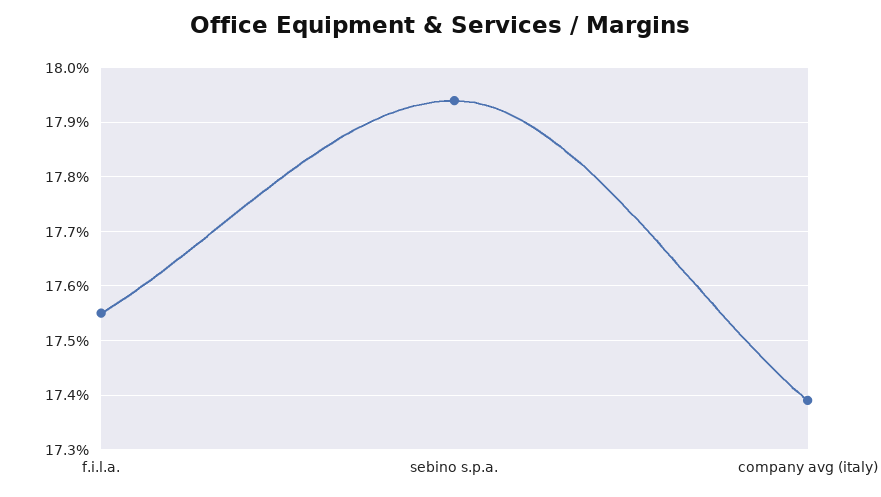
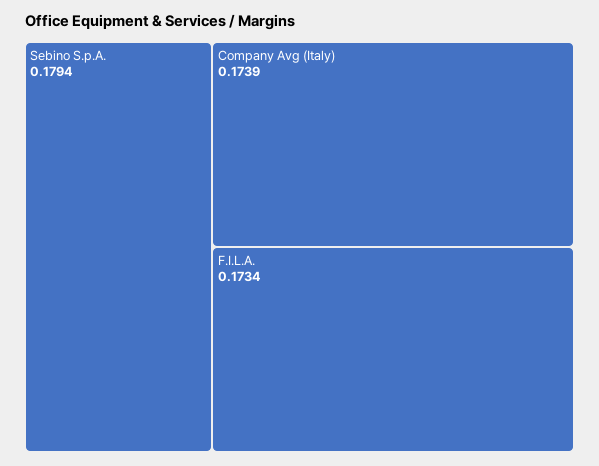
f.i.l.a.: 0.1755 -> 0.1734

